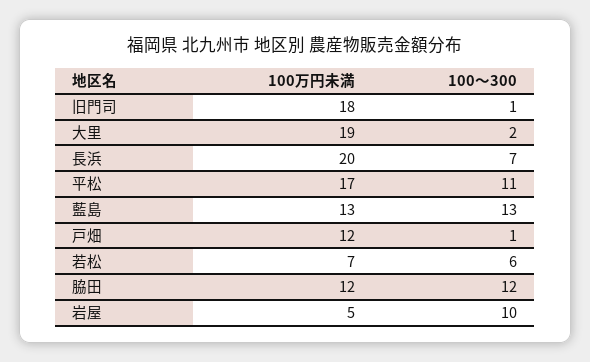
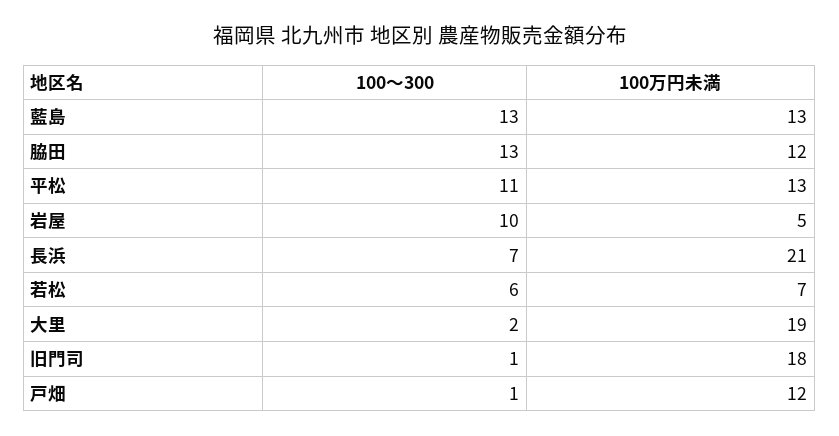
100万円未満, 長浜: 20 -> 21
100万円未満, 平松: 17 -> 13
100～300, 脇田: 12 -> 13

